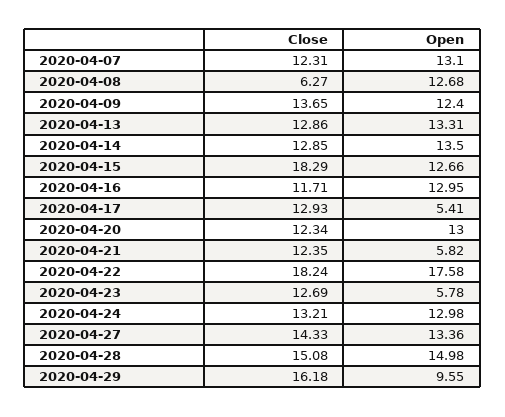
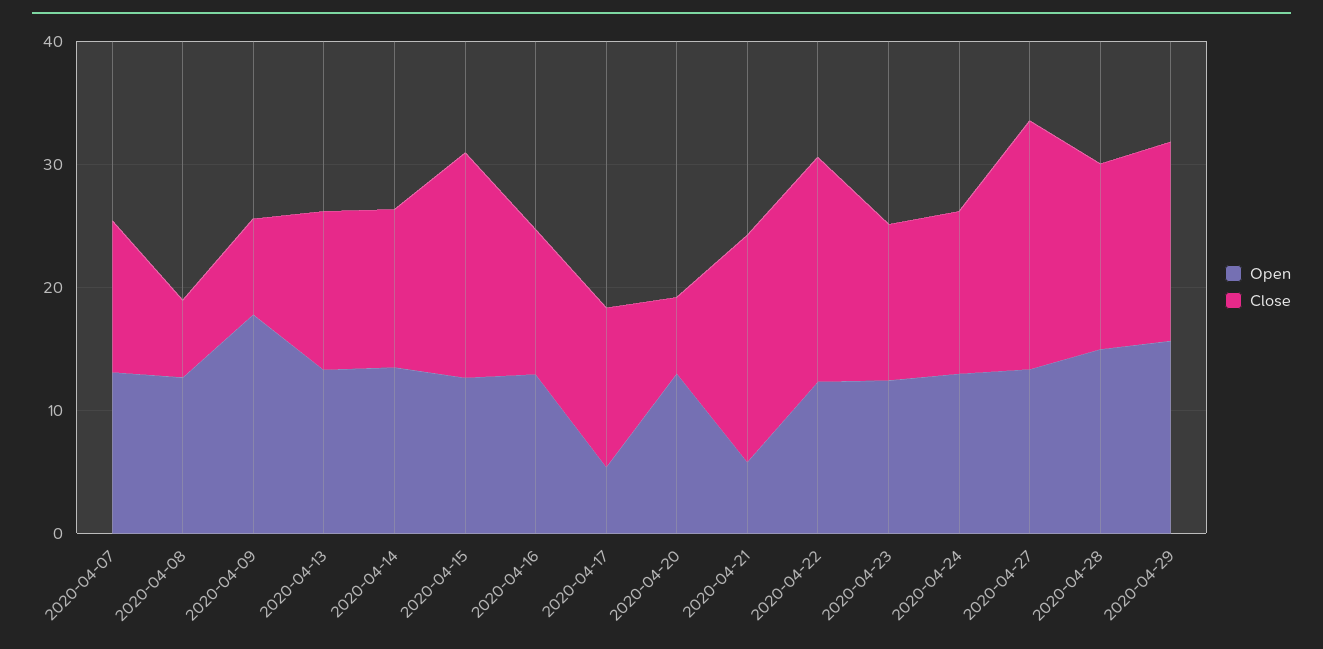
Close, 2020-04-09: 13.65 -> 8
Open, 2020-04-09: 12.4 -> 18
Close, 2020-04-20: 12.34 -> 6
Close, 2020-04-21: 12.35 -> 18
Open, 2020-04-22: 17.58 -> 12
Open, 2020-04-23: 5.78 -> 12
Close, 2020-04-27: 14.33 -> 20
Open, 2020-04-29: 9.55 -> 16

